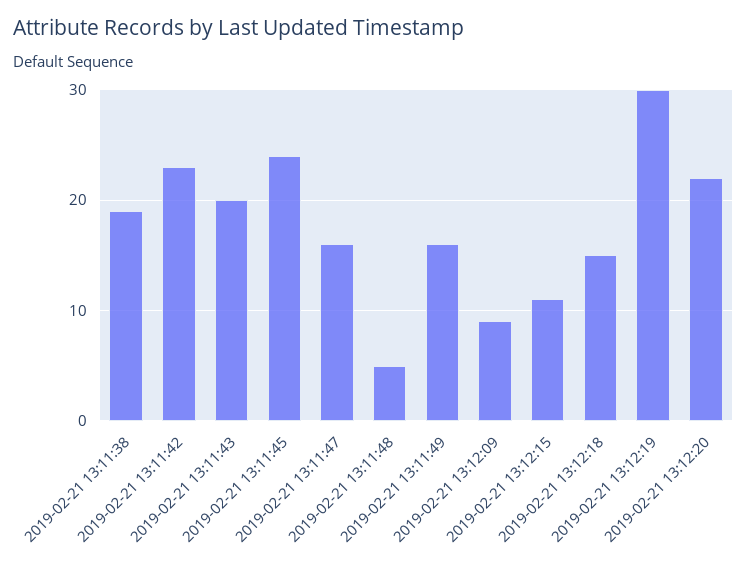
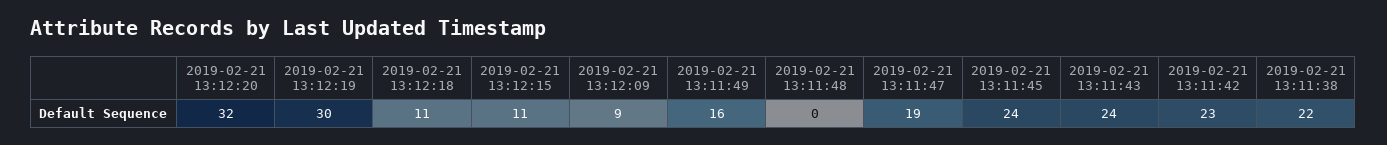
2019-02-21 13:11:38: 19 -> 22
2019-02-21 13:11:43: 20 -> 24
2019-02-21 13:11:47: 16 -> 19
2019-02-21 13:11:48: 5 -> 0
2019-02-21 13:12:18: 15 -> 11
2019-02-21 13:12:20: 22 -> 32

